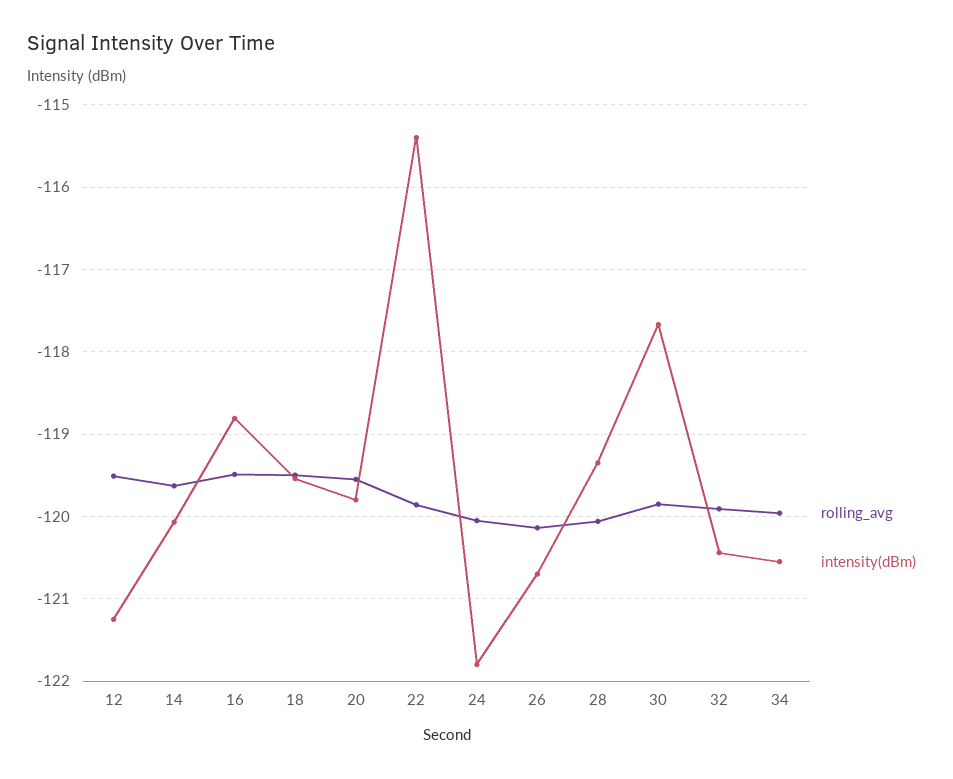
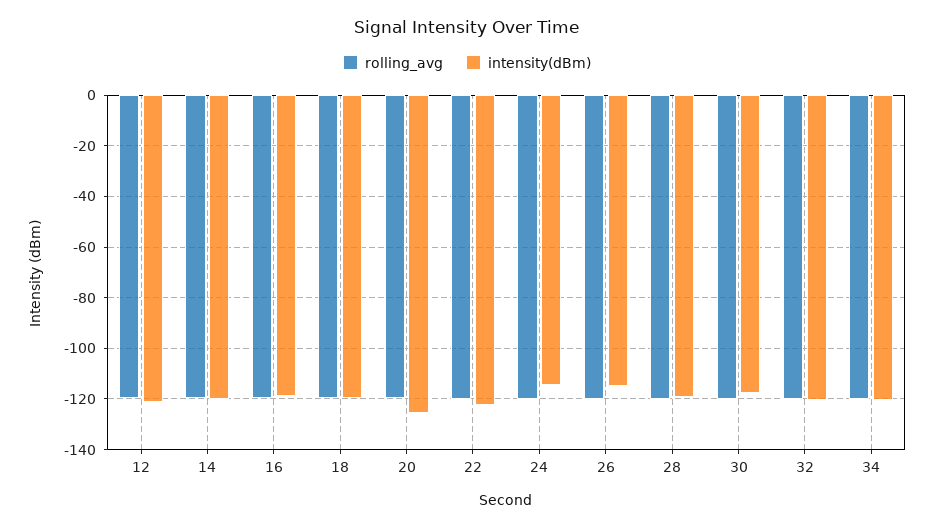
intensity(dBm), 20: -119.8 -> -125
intensity(dBm), 22: -115.4 -> -122.5
intensity(dBm), 24: -121.8 -> -115
intensity(dBm), 26: -120.7 -> -115

